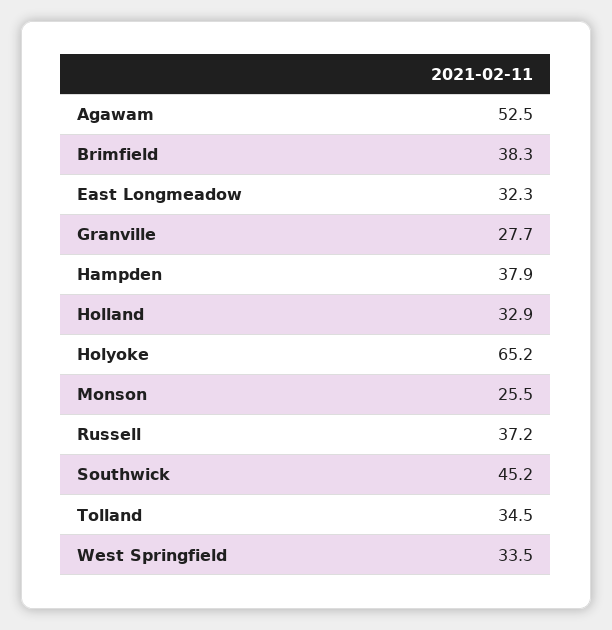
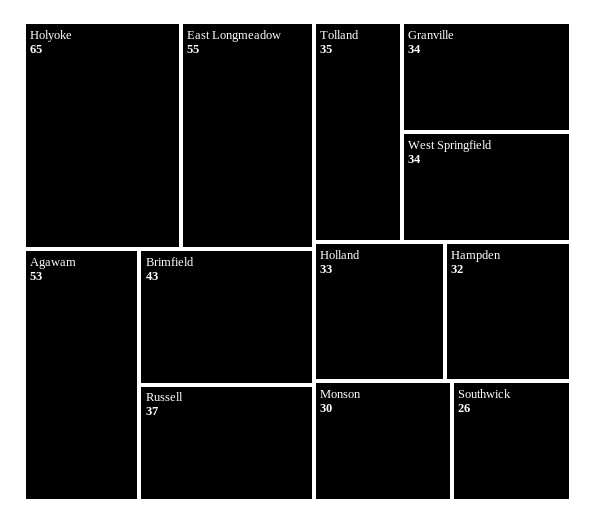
Brimfield: 38.3 -> 43
East Longmeadow: 32.3 -> 55
Granville: 27.7 -> 34
Hampden: 37.9 -> 32
Monson: 25.5 -> 30
Southwick: 45.2 -> 26

